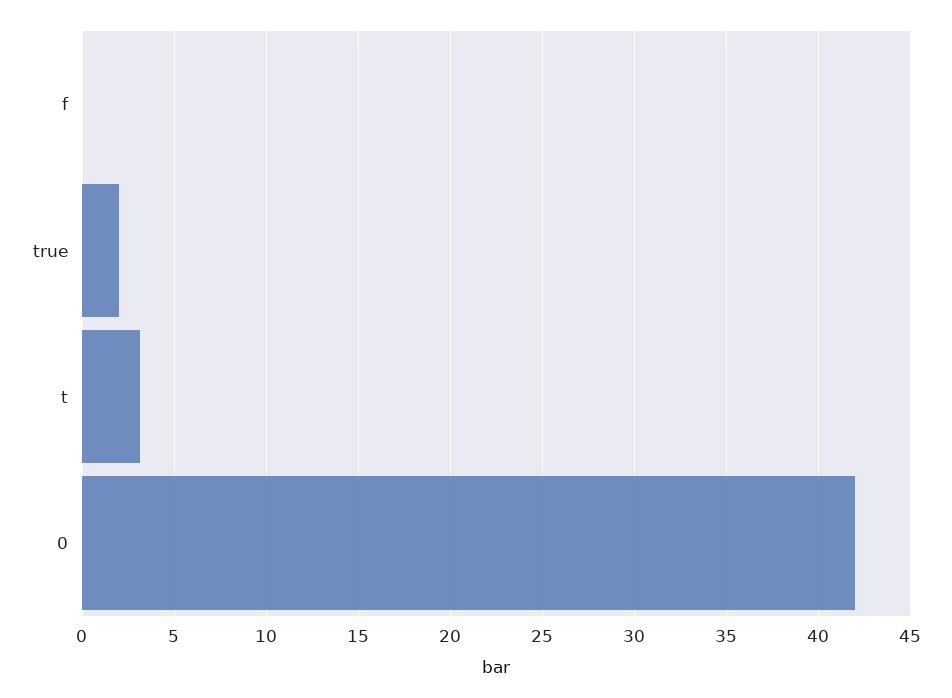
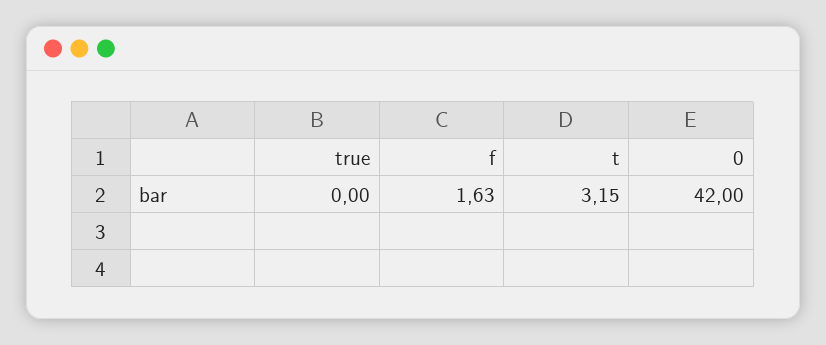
f: 0 -> 1.63
true: 2 -> 0

